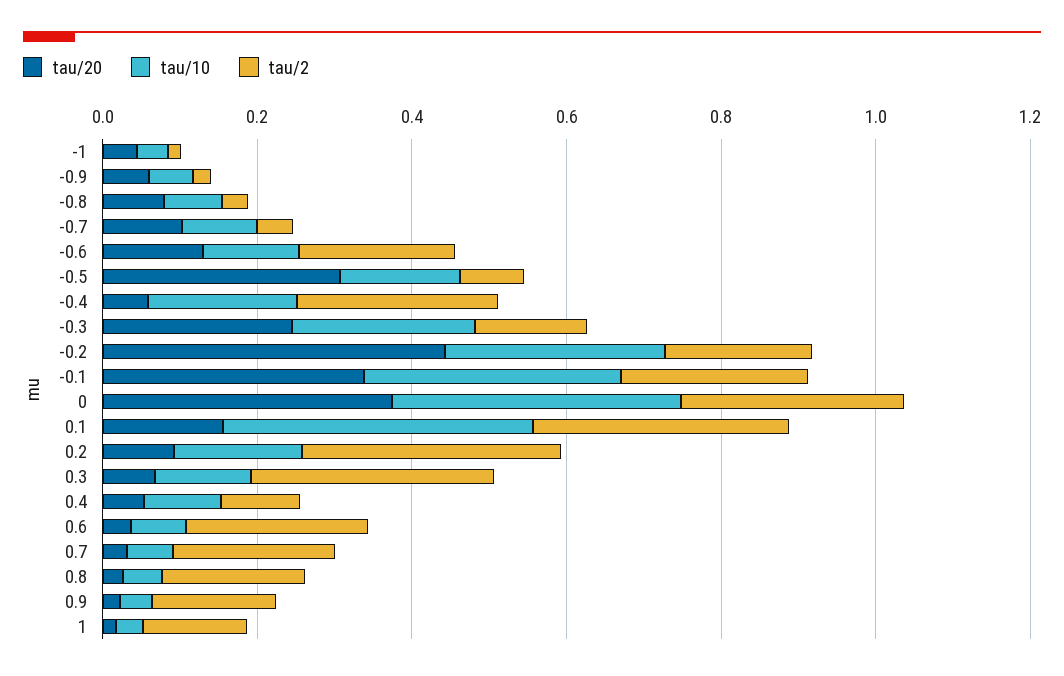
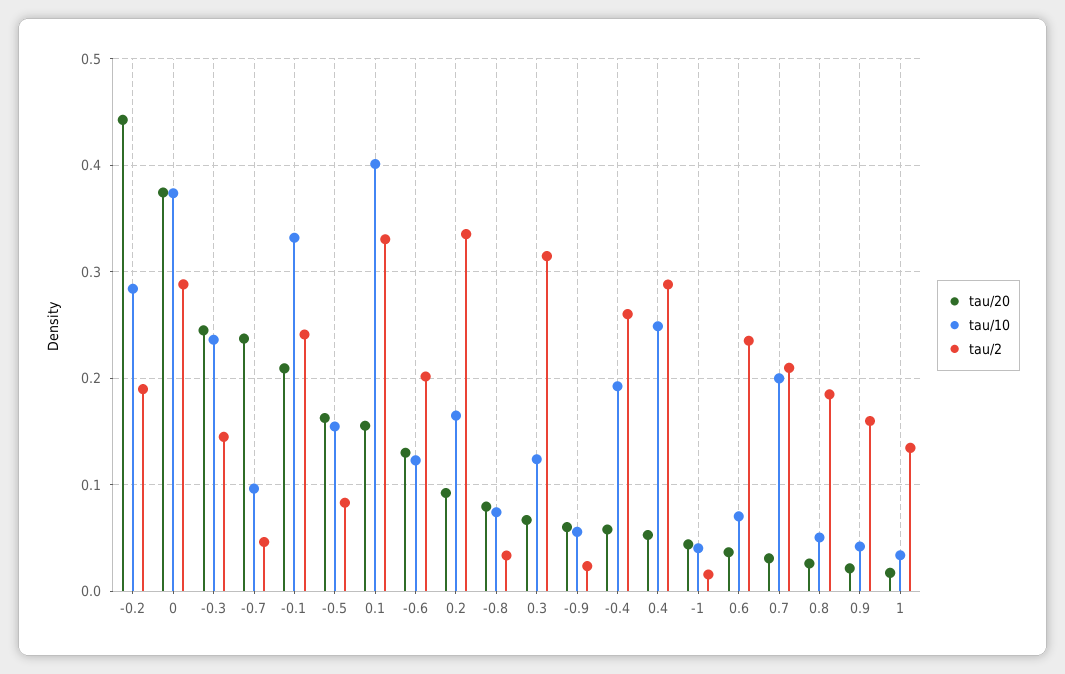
tau/20, -0.7: 0.1 -> 0.24
tau/20, -0.5: 0.3 -> 0.16
tau/20, -0.1: 0.35 -> 0.21
tau/10, 0.4: 0.1 -> 0.25
tau/2, 0.4: 0.1 -> 0.29
tau/10, 0.7: 0.05 -> 0.2

